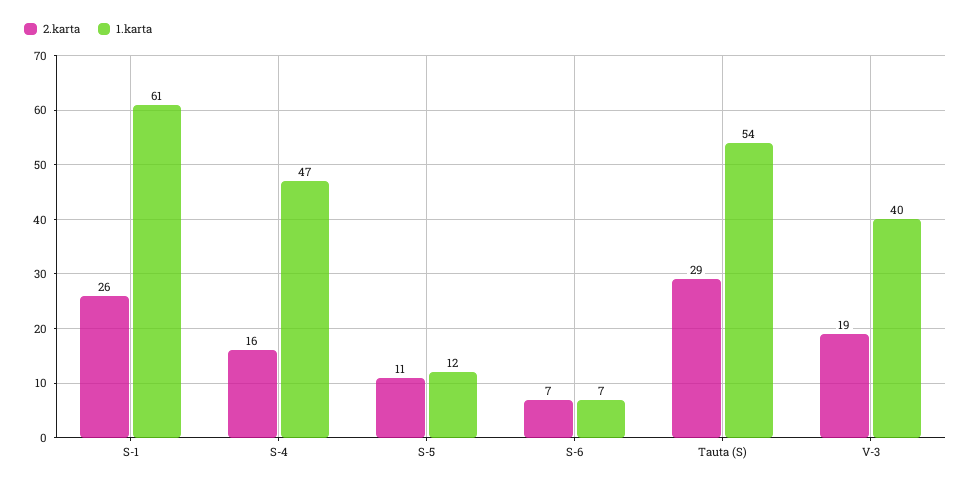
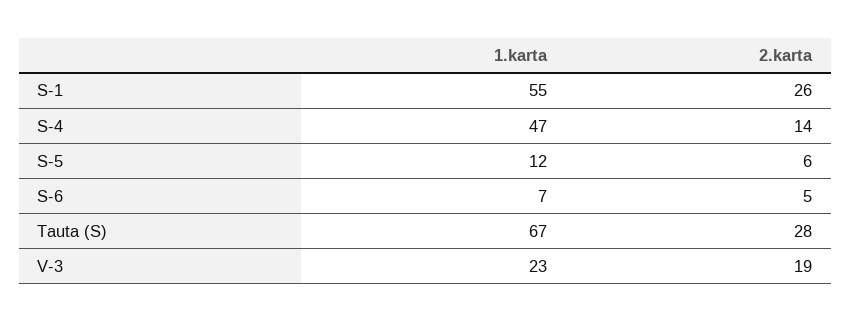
1.karta, S-1: 61 -> 55
2.karta, S-4: 16 -> 14
2.karta, S-5: 11 -> 6
2.karta, S-6: 7 -> 5
2.karta, Tauta (S): 29 -> 28
1.karta, Tauta (S): 54 -> 67
1.karta, V-3: 40 -> 23

